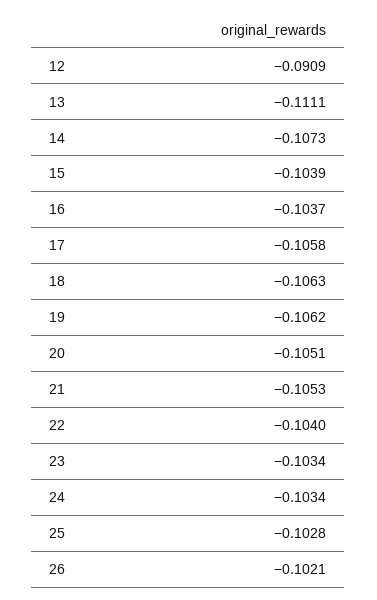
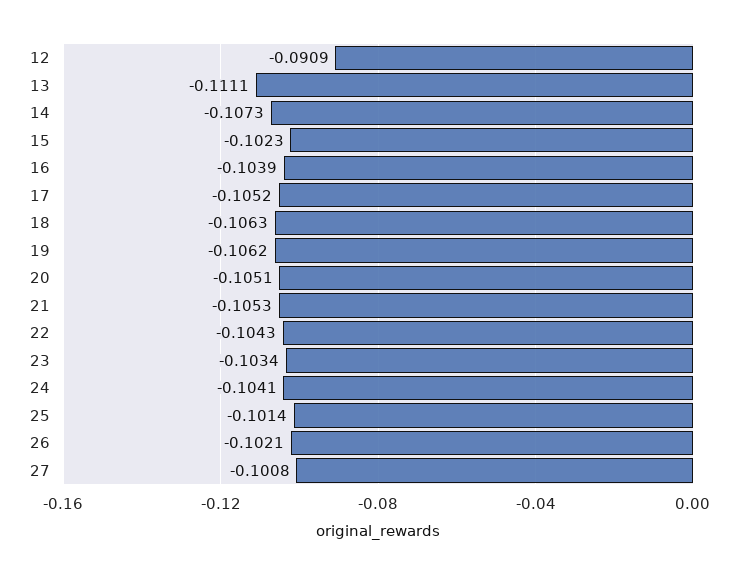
15: -0.1039 -> -0.1023
16: -0.1037 -> -0.1039
17: -0.1058 -> -0.1052
22: -0.104 -> -0.1043
24: -0.1034 -> -0.1041
25: -0.1028 -> -0.1014
27: none -> -0.1008

